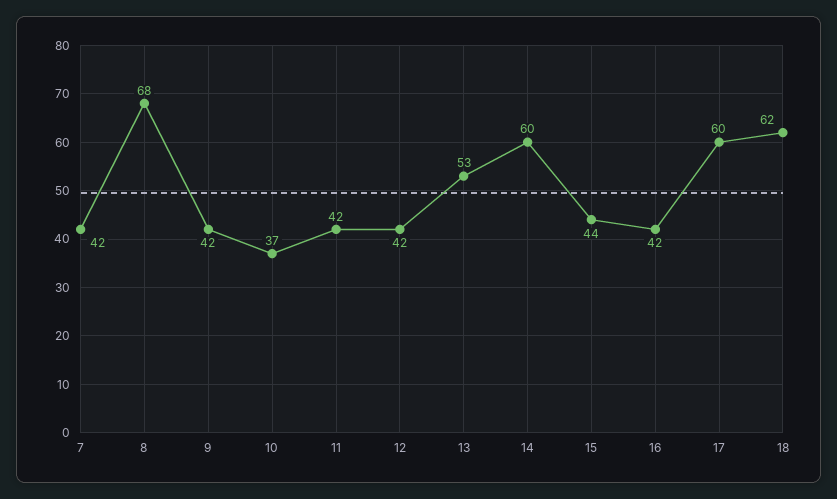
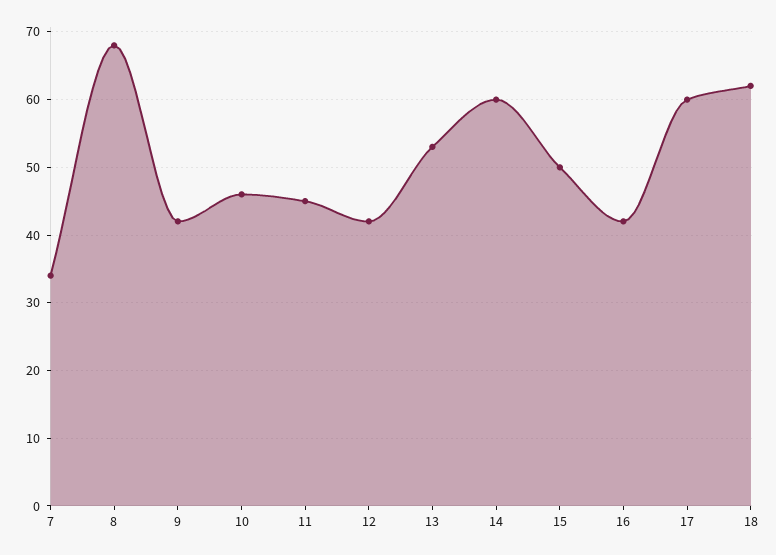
7: 42 -> 34
10: 37 -> 46
11: 42 -> 45
15: 44 -> 50

